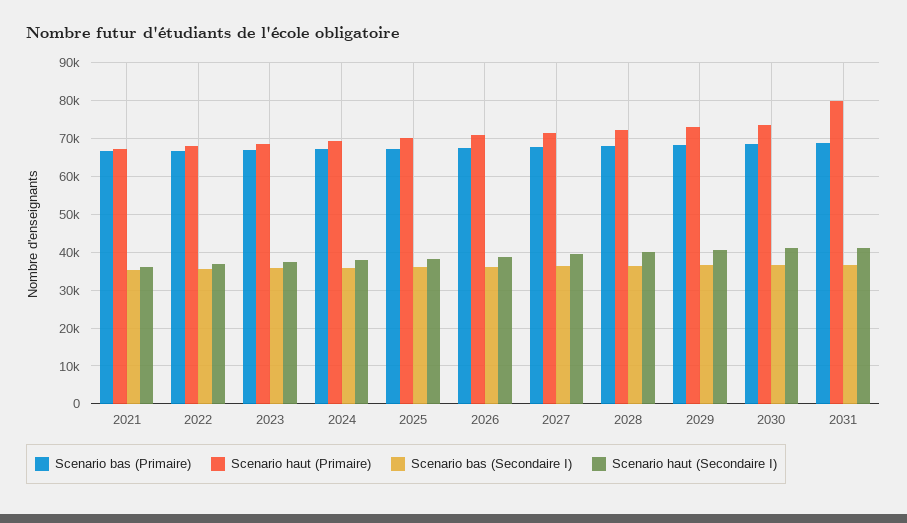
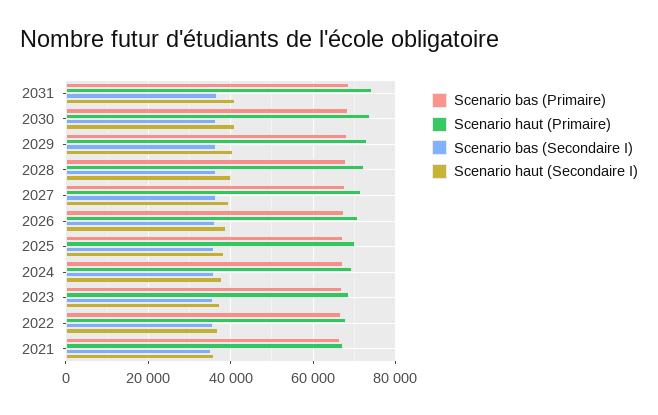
Scenario haut (Primaire), 2031: 80000 -> 74000

